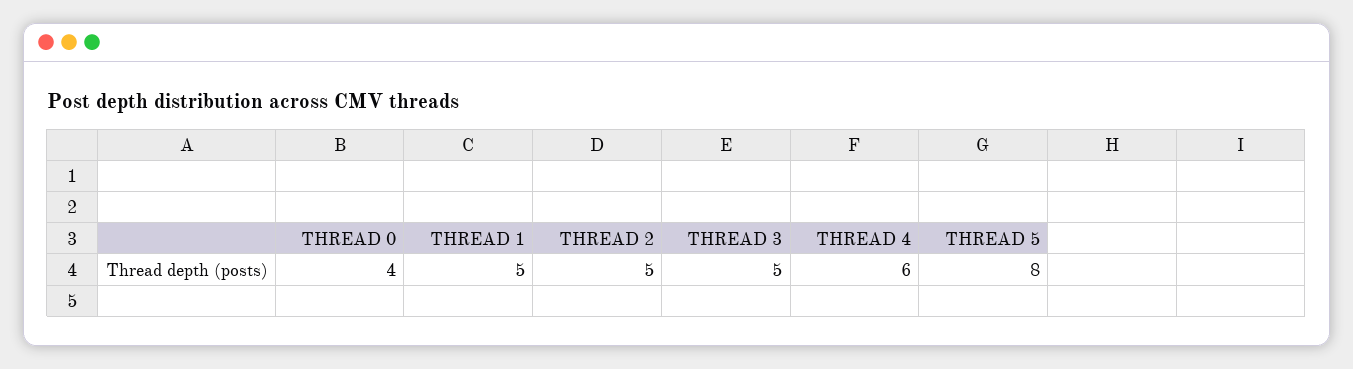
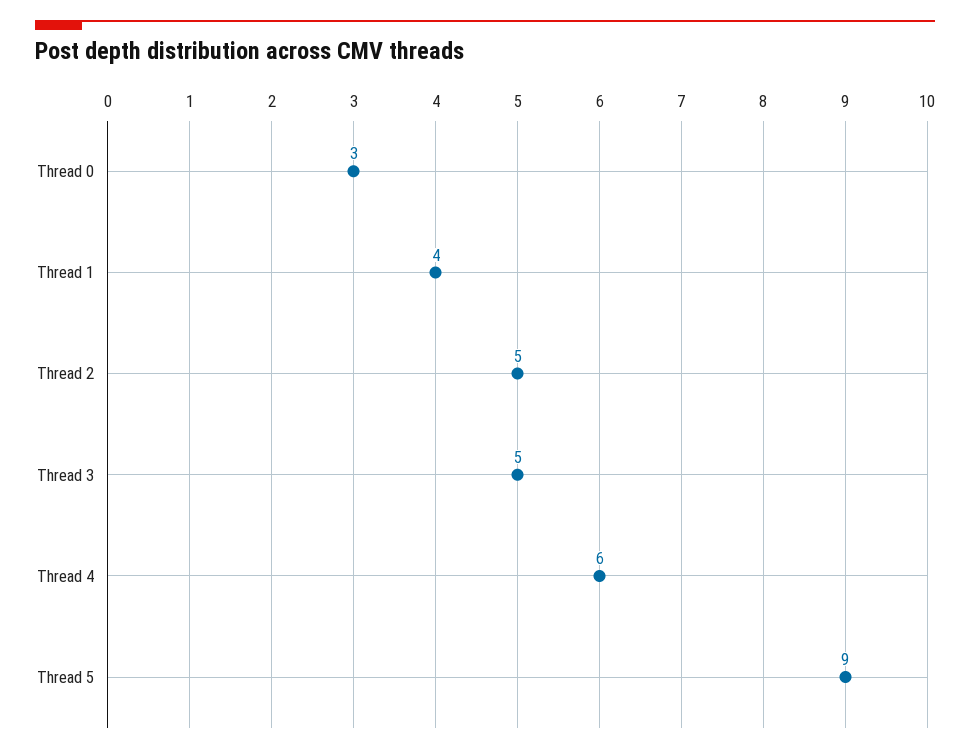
THREAD 0: 4 -> 3
THREAD 1: 5 -> 4
THREAD 5: 8 -> 9

